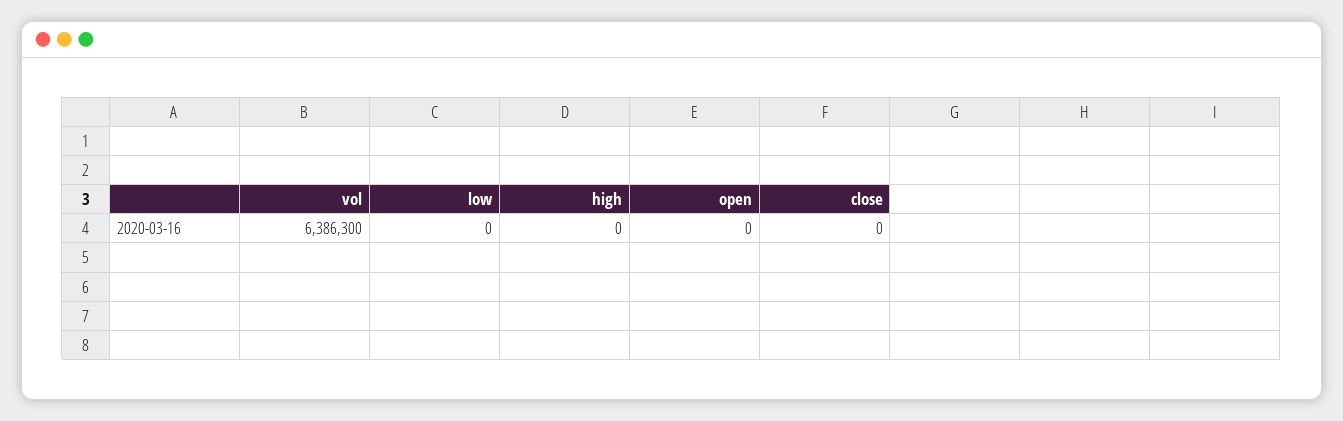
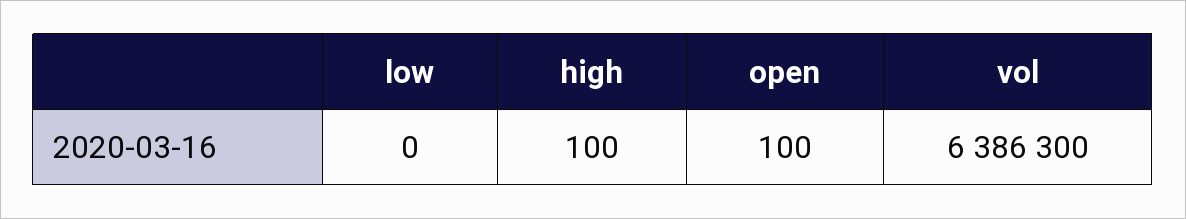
high: 0 -> 100
open: 0 -> 100
close: 0 -> none

